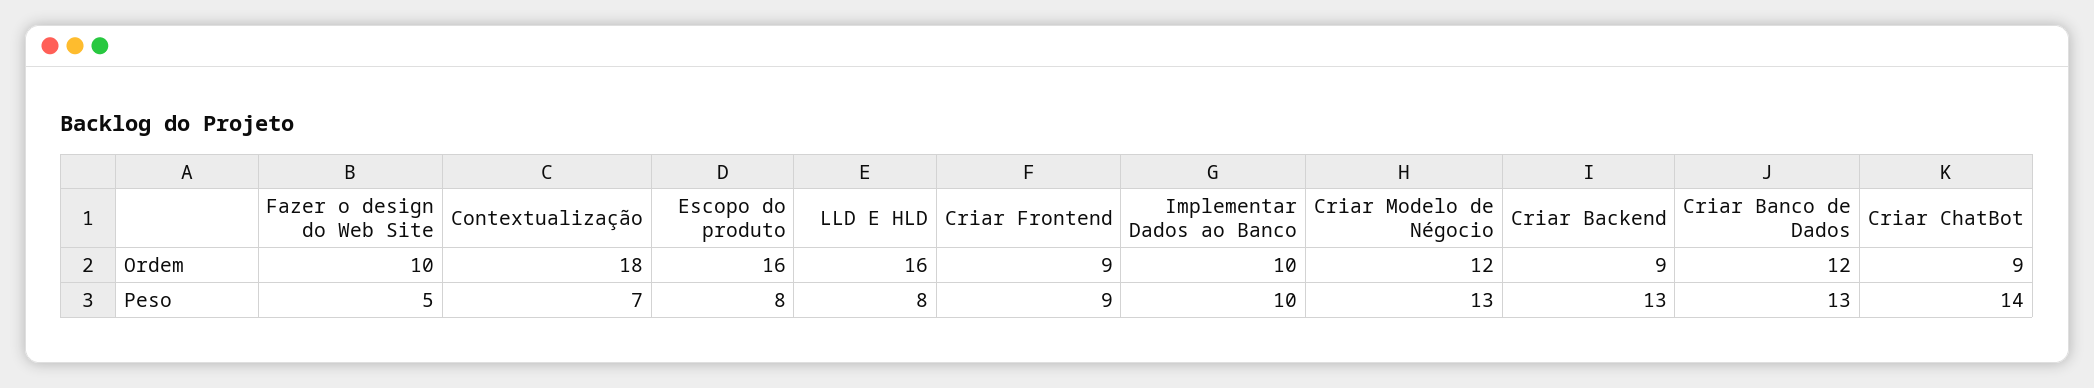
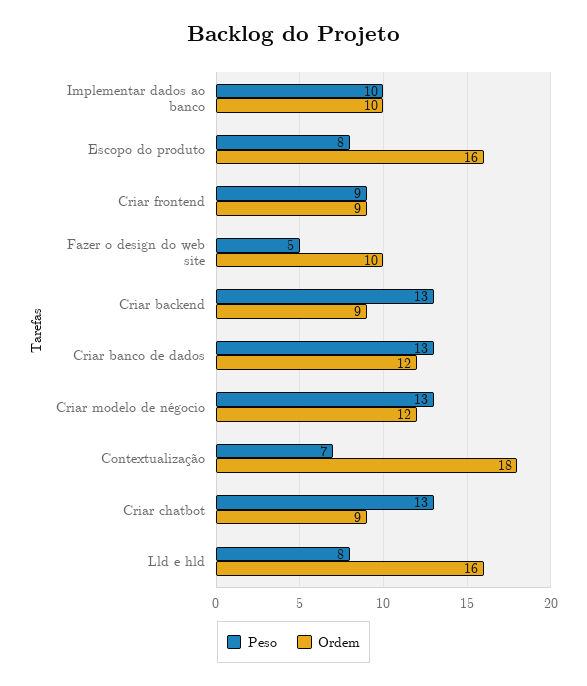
Peso, Criar ChatBot: 14 -> 13

